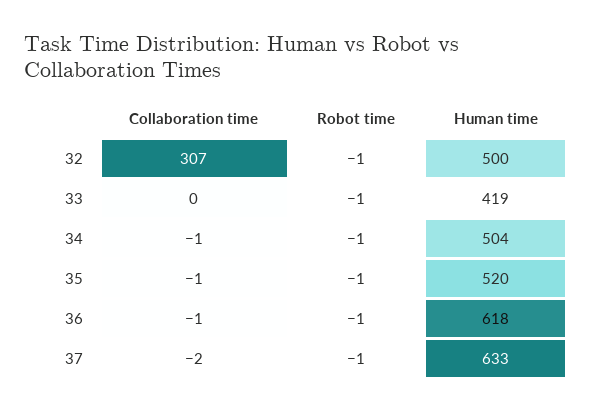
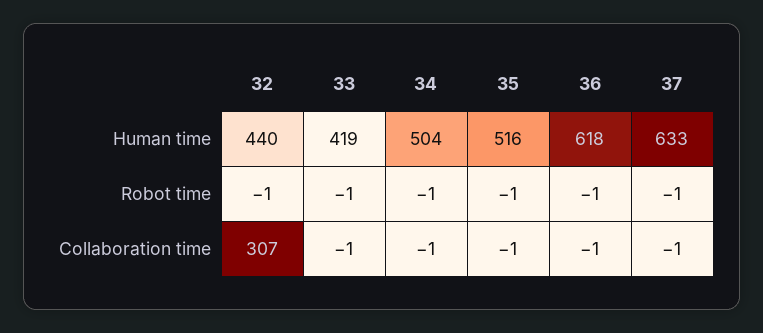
Human time, 32: 500 -> 440
Collaboration time, 33: 0 -> -1
Human time, 35: 520 -> 516
Collaboration time, 37: -2 -> -1

